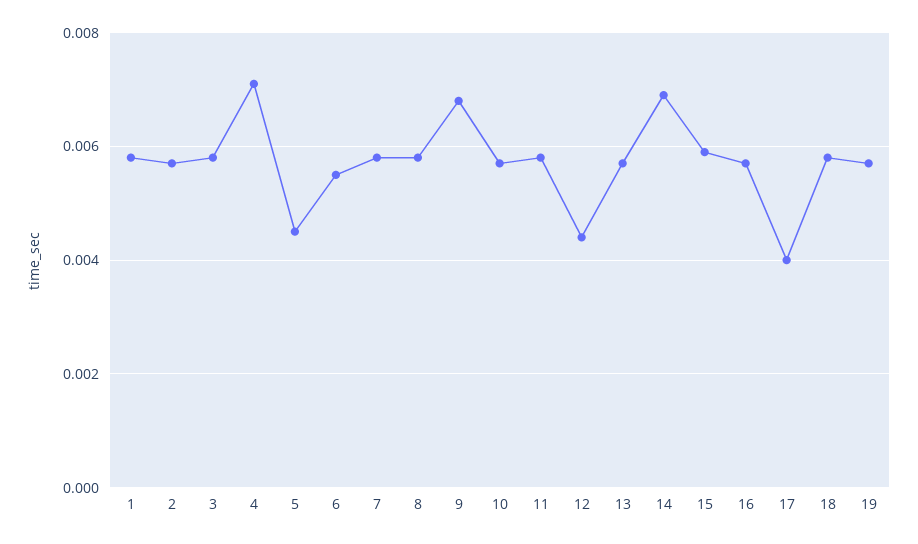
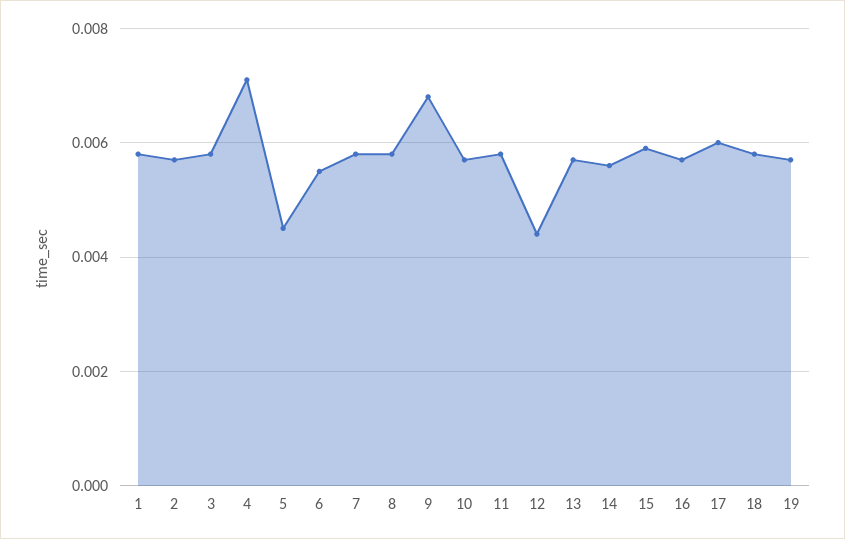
14: 0.007 -> 0.0055
17: 0.004 -> 0.006

